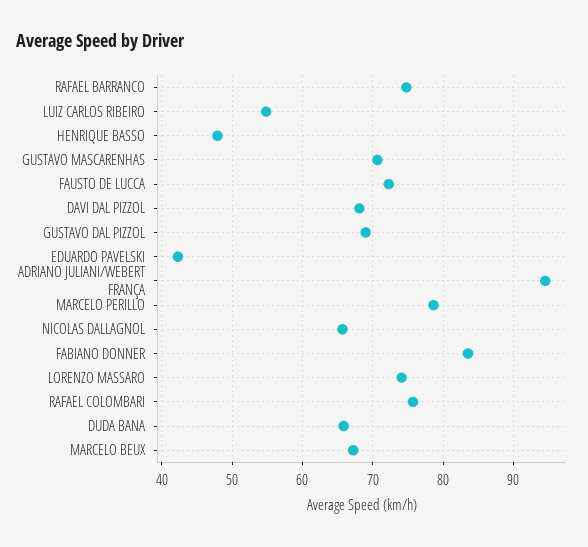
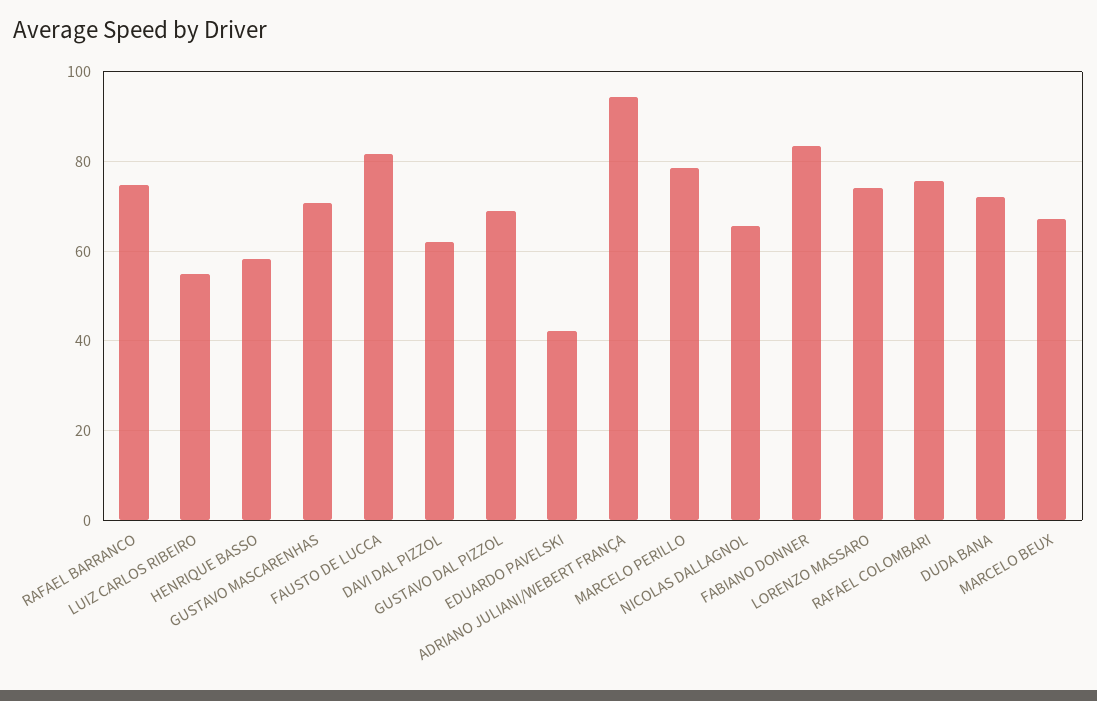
HENRIQUE BASSO: 48 -> 58
FAUSTO DE LUCCA: 72 -> 82
DAVI DAL PIZZOL: 68 -> 62
DUDA BANA: 66 -> 72

